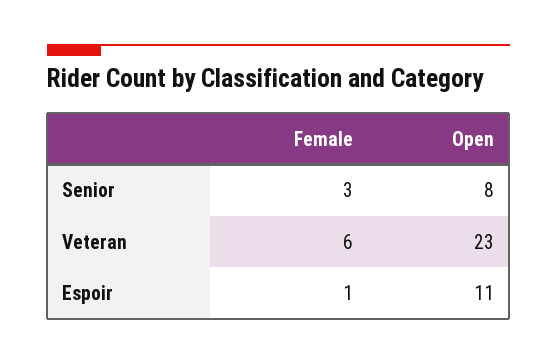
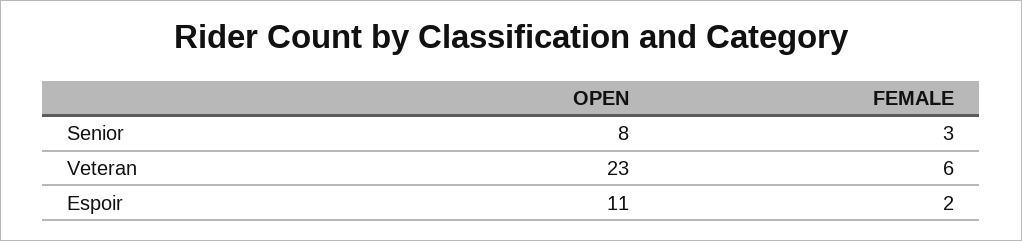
Female, Espoir: 1 -> 2

